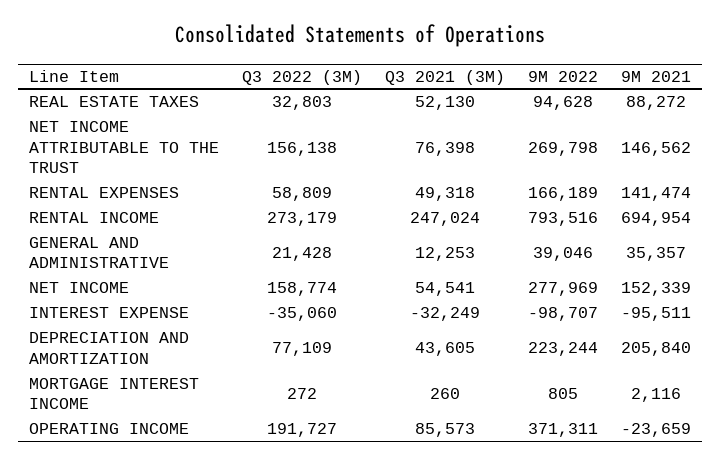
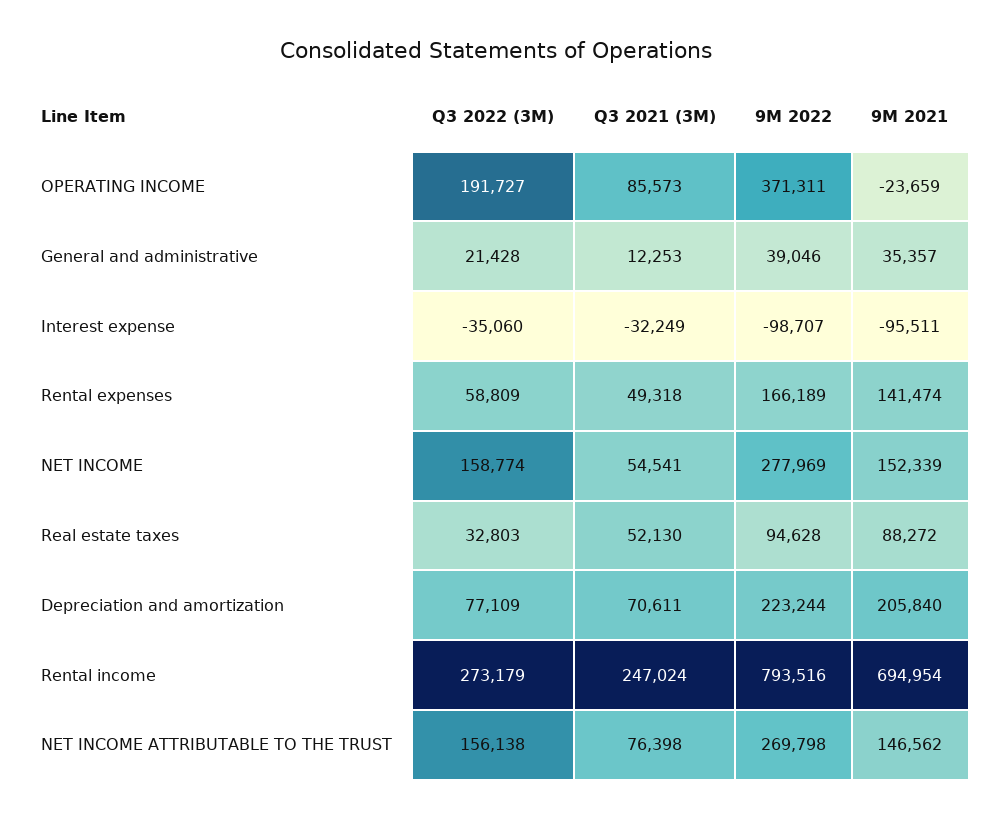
Q3 2021 (3M), DEPRECIATION AND AMORTIZATION: 43605 -> 70611
Q3 2022 (3M), MORTGAGE INTEREST INCOME: 272 -> none
Q3 2021 (3M), MORTGAGE INTEREST INCOME: 260 -> none
9M 2022, MORTGAGE INTEREST INCOME: 805 -> none
9M 2021, MORTGAGE INTEREST INCOME: 2116 -> none

